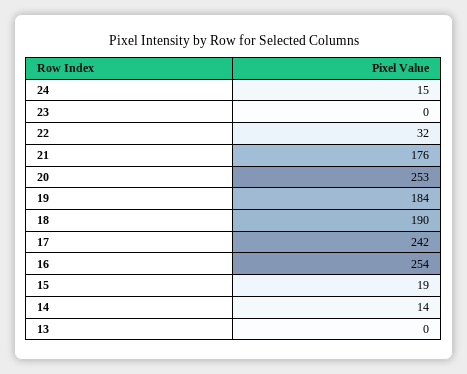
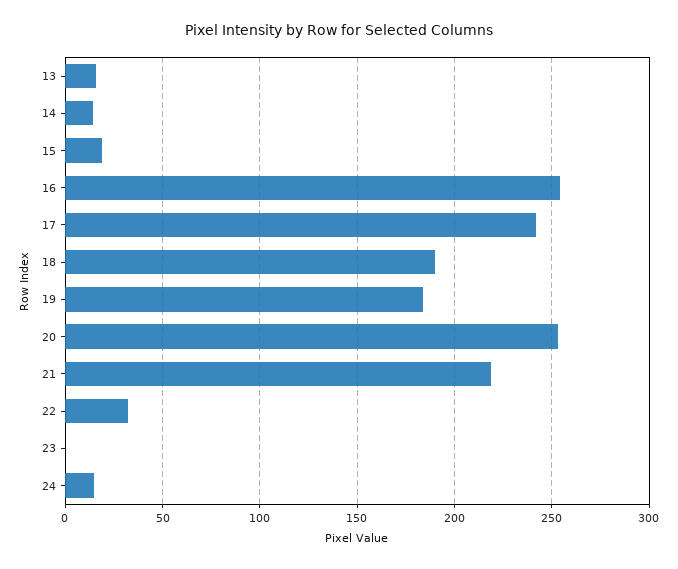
21: 176 -> 220
13: 0 -> 15

